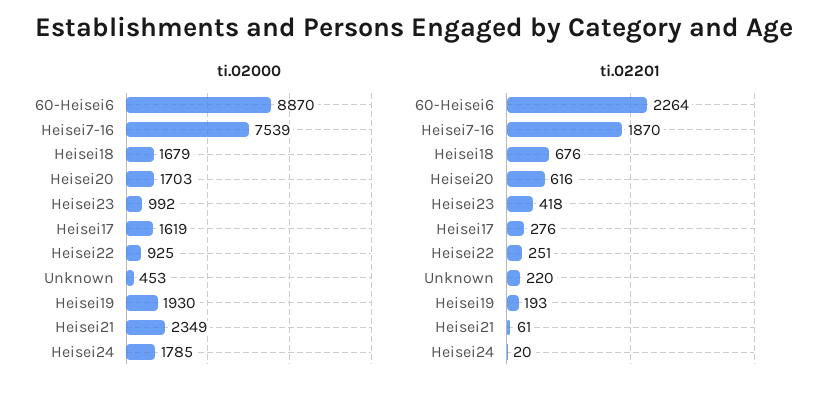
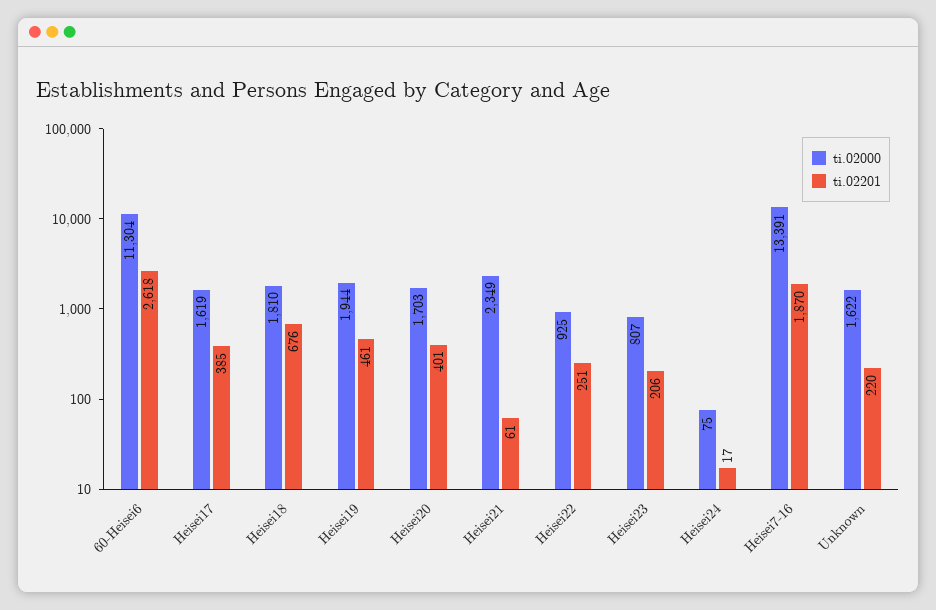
ti.02000, 60-Heisei6: 8870 -> 11304
ti.02000, Heisei7-16: 7539 -> 13391
ti.02000, Heisei18: 1679 -> 1810
ti.02000, Heisei23: 992 -> 807
ti.02000, Unknown: 453 -> 1622
ti.02000, Heisei19: 1930 -> 1944
ti.02000, Heisei24: 1785 -> 75
ti.02201, 60-Heisei6: 2264 -> 2618
ti.02201, Heisei20: 616 -> 401
ti.02201, Heisei23: 418 -> 206
ti.02201, Heisei17: 276 -> 385
ti.02201, Heisei19: 193 -> 461
ti.02201, Heisei24: 20 -> 17

